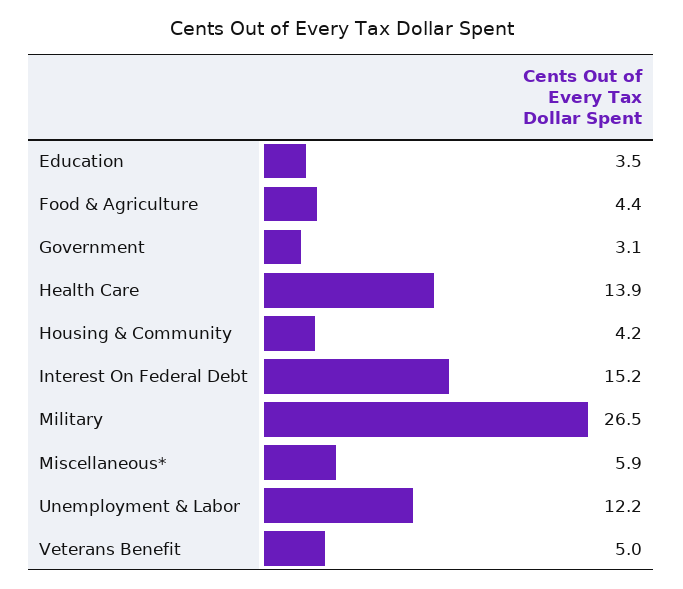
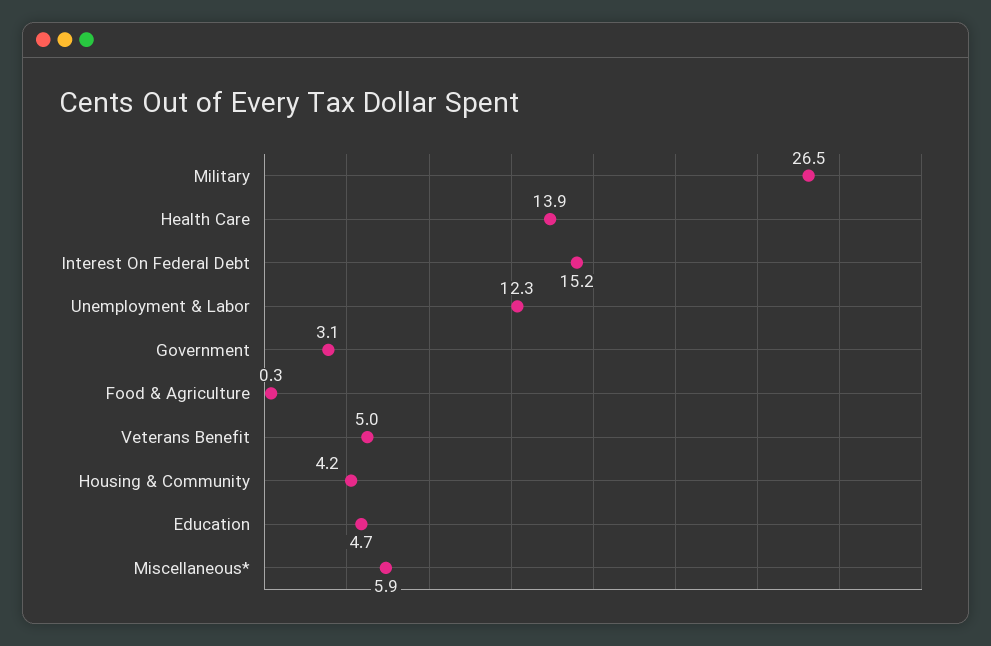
Education: 3.5 -> 4.7
Food & Agriculture: 4.4 -> 0.3
Unemployment & Labor: 12.2 -> 12.3

